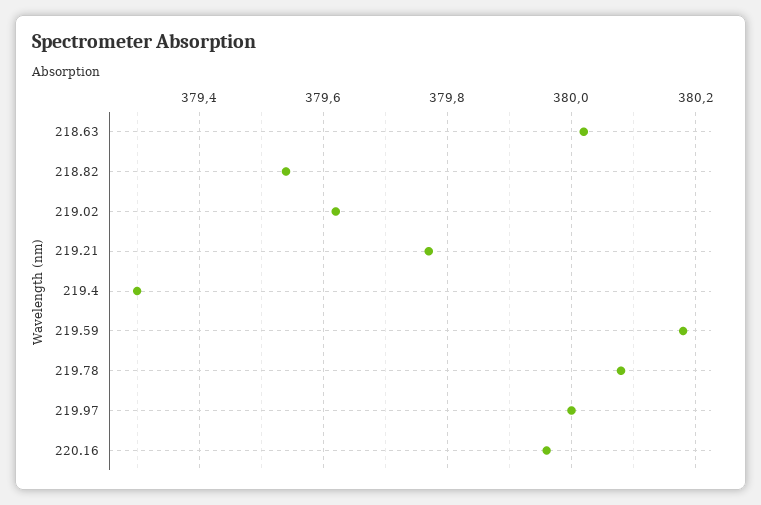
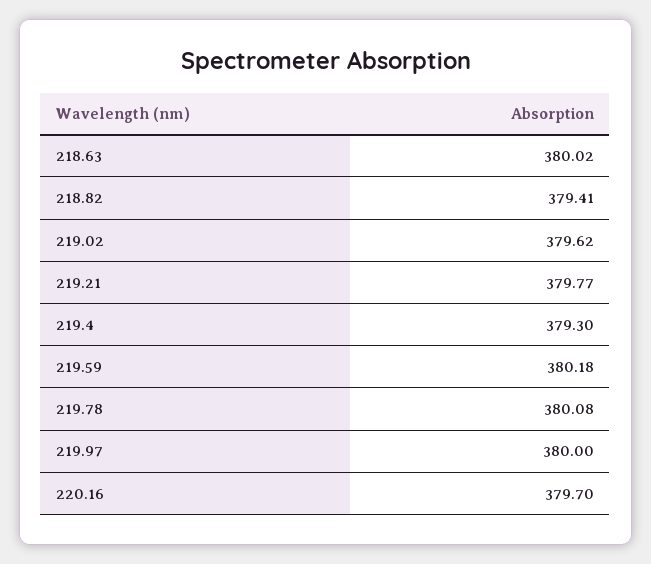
218.82: 379.55 -> 379.41
220.16: 379.95 -> 379.7

